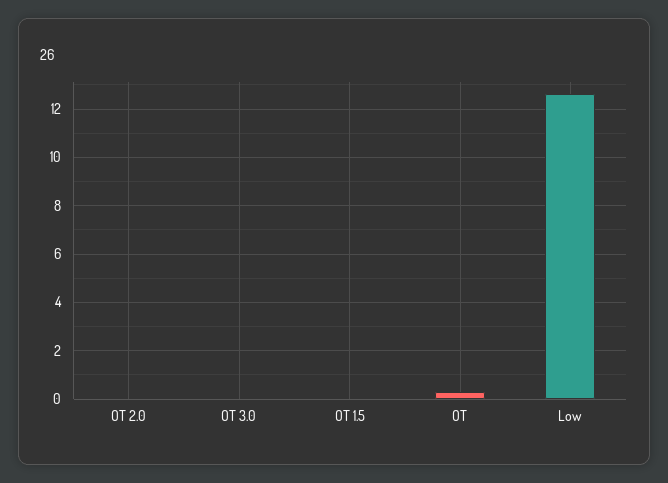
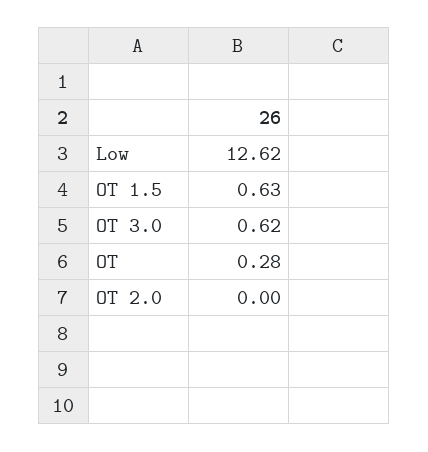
OT 3.0: 0 -> 0.62
OT 1.5: 0 -> 0.63

